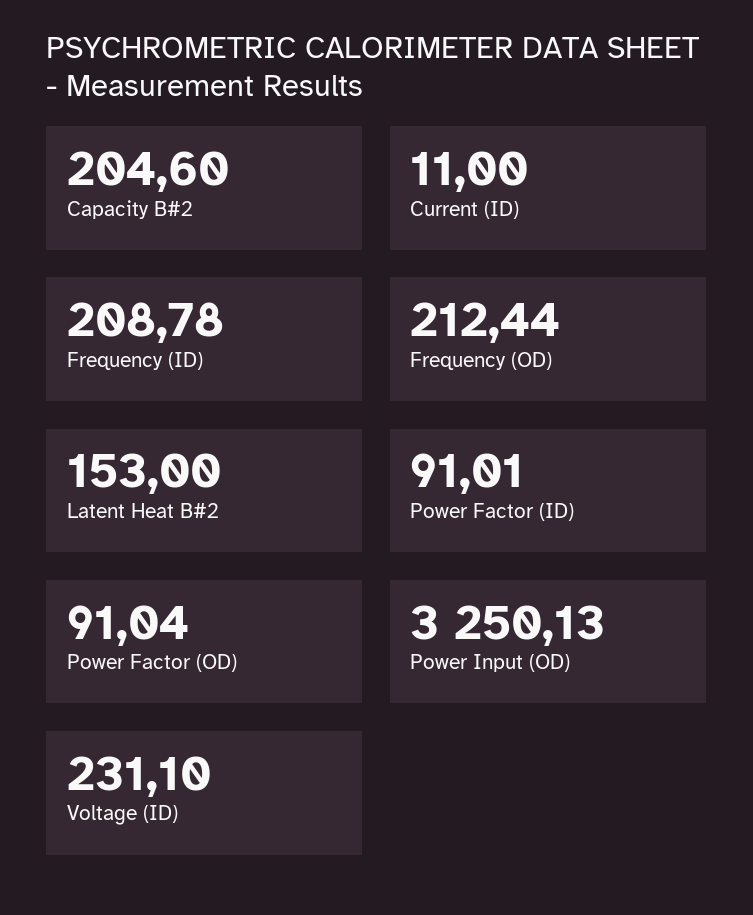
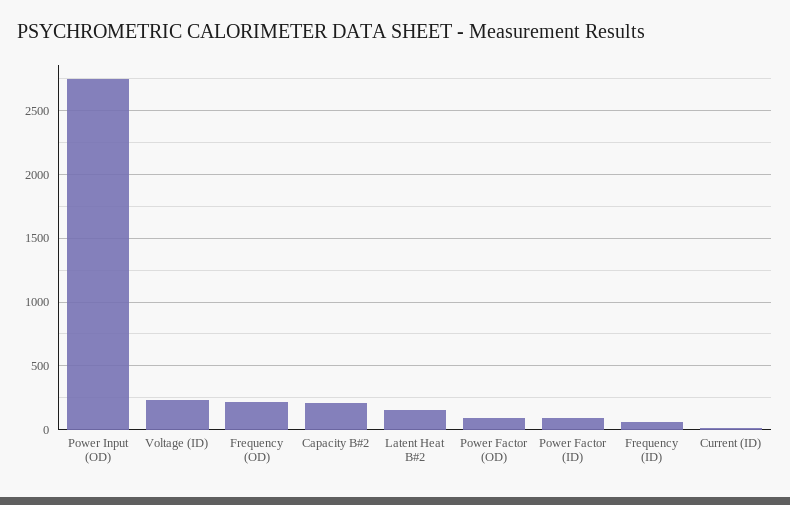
Frequency (ID): 208.78 -> 50
Power Input (OD): 3250.13 -> 2750

